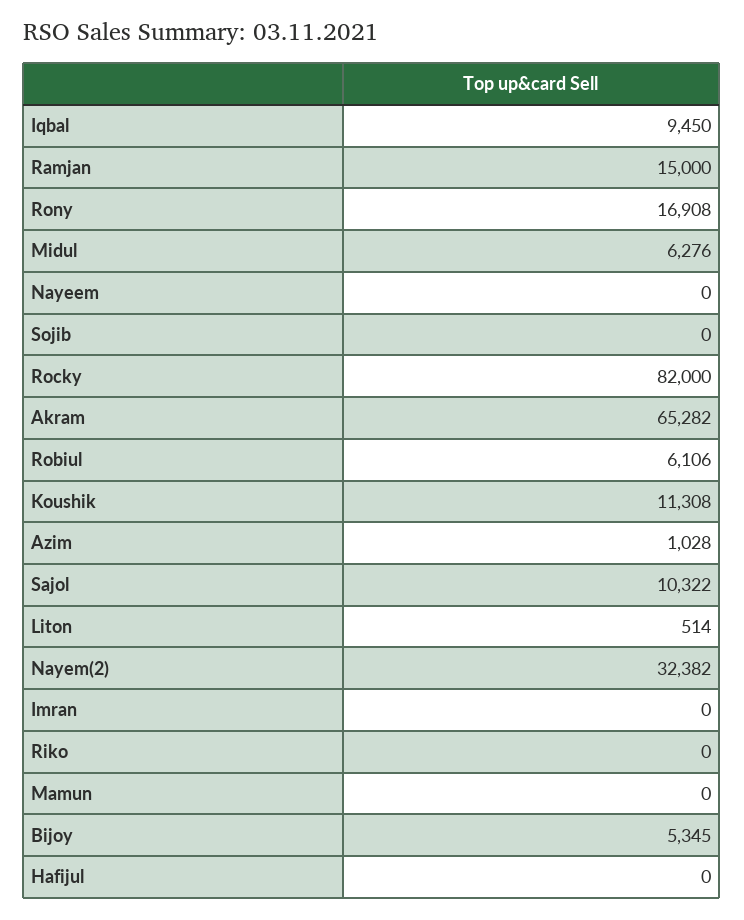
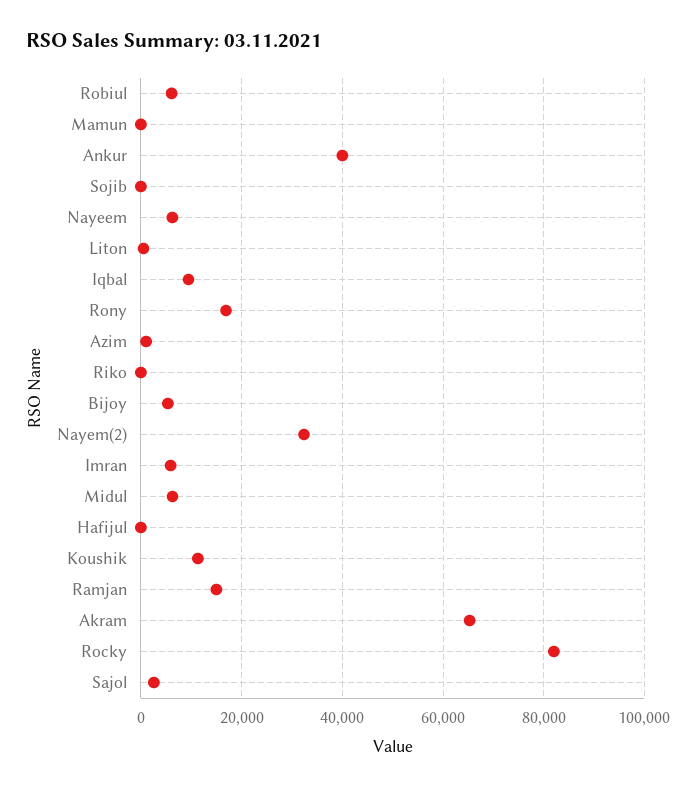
Nayeem: 0 -> 6000
Sajol: 10322 -> 2000
Imran: 0 -> 6000
Ankur: none -> 40000

